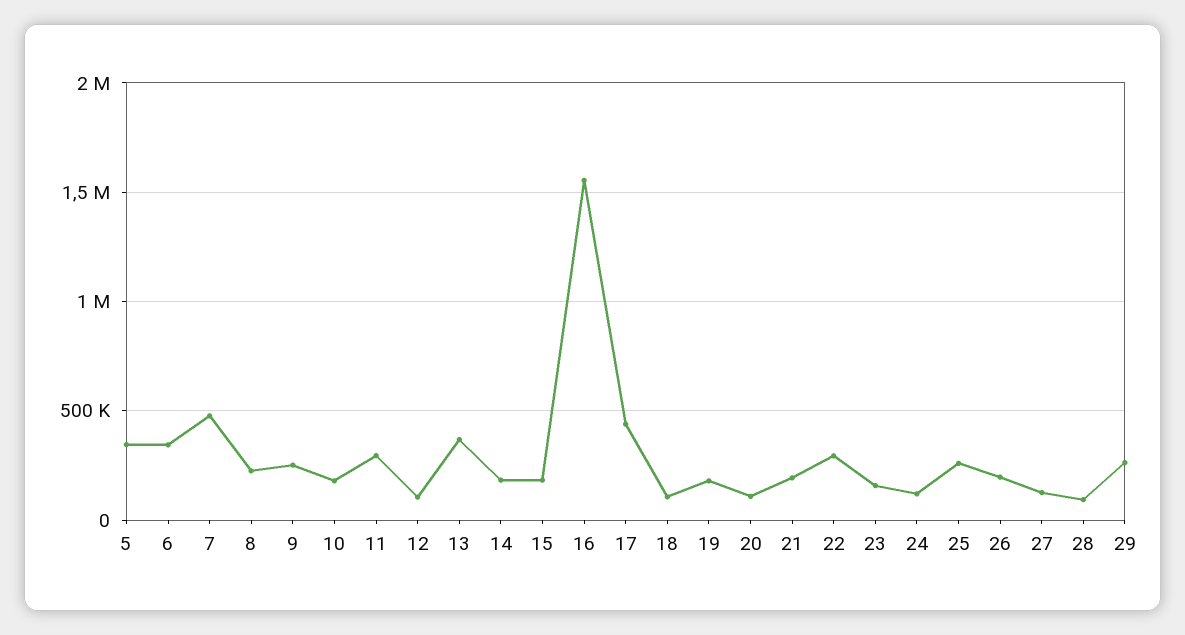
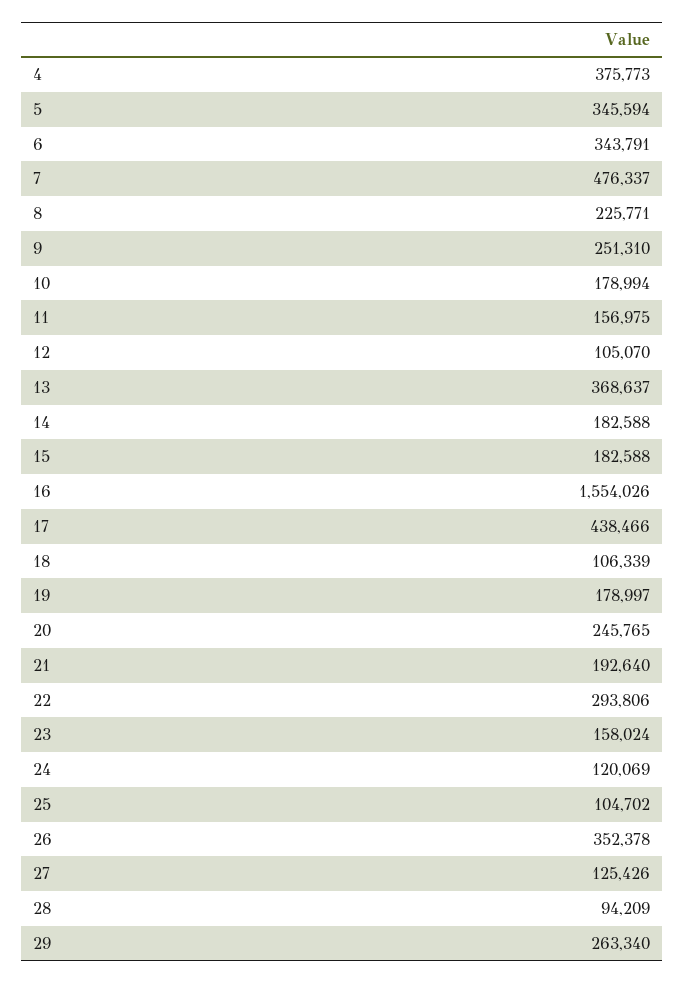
11: 300000 -> 156975
20: 100000 -> 245765
25: 250000 -> 104702
26: 200000 -> 352378
4: none -> 375773

